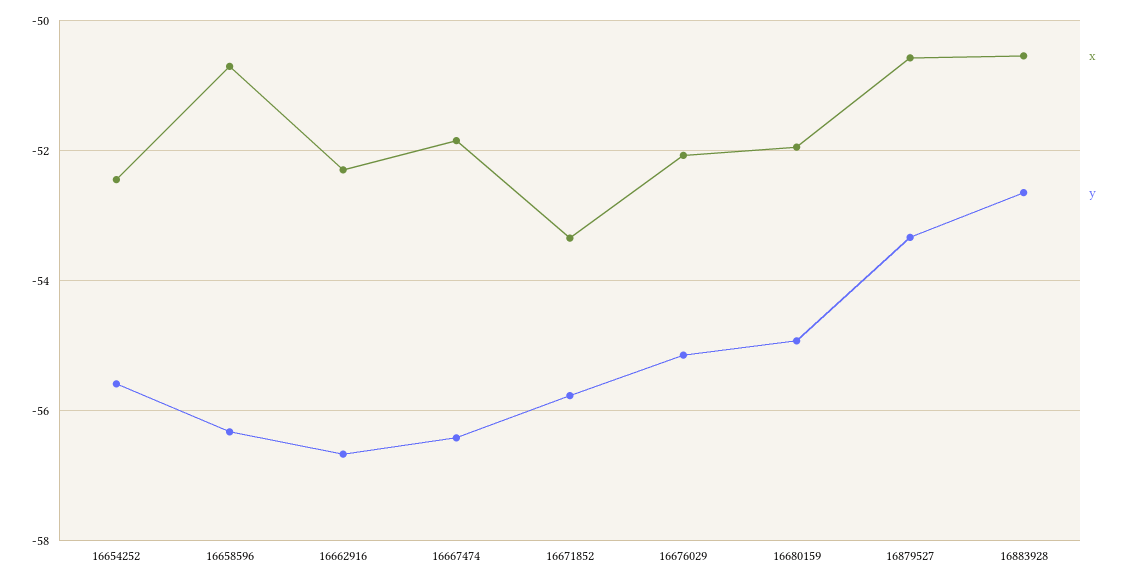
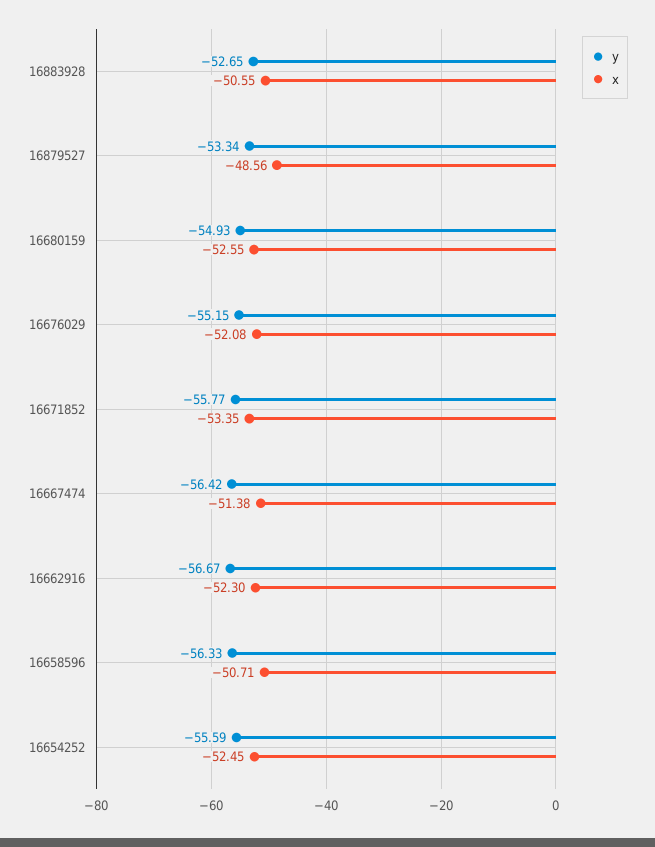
x, 16667474: -51.8 -> -51.38
x, 16680159: -52 -> -52.55
x, 16879527: -50.6 -> -48.56

